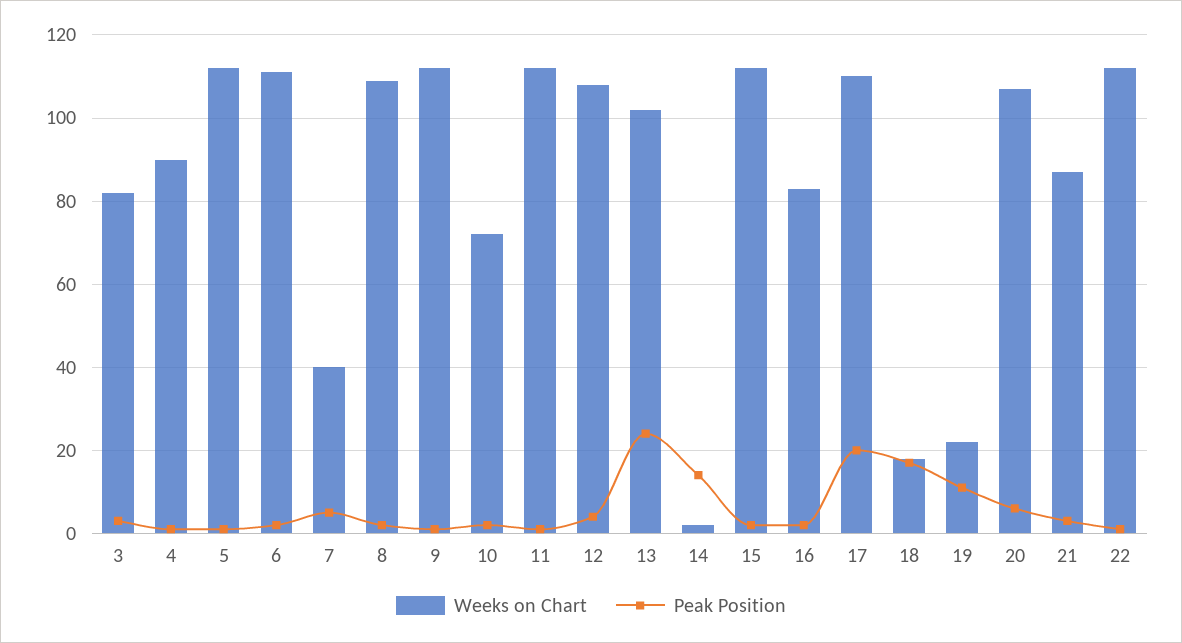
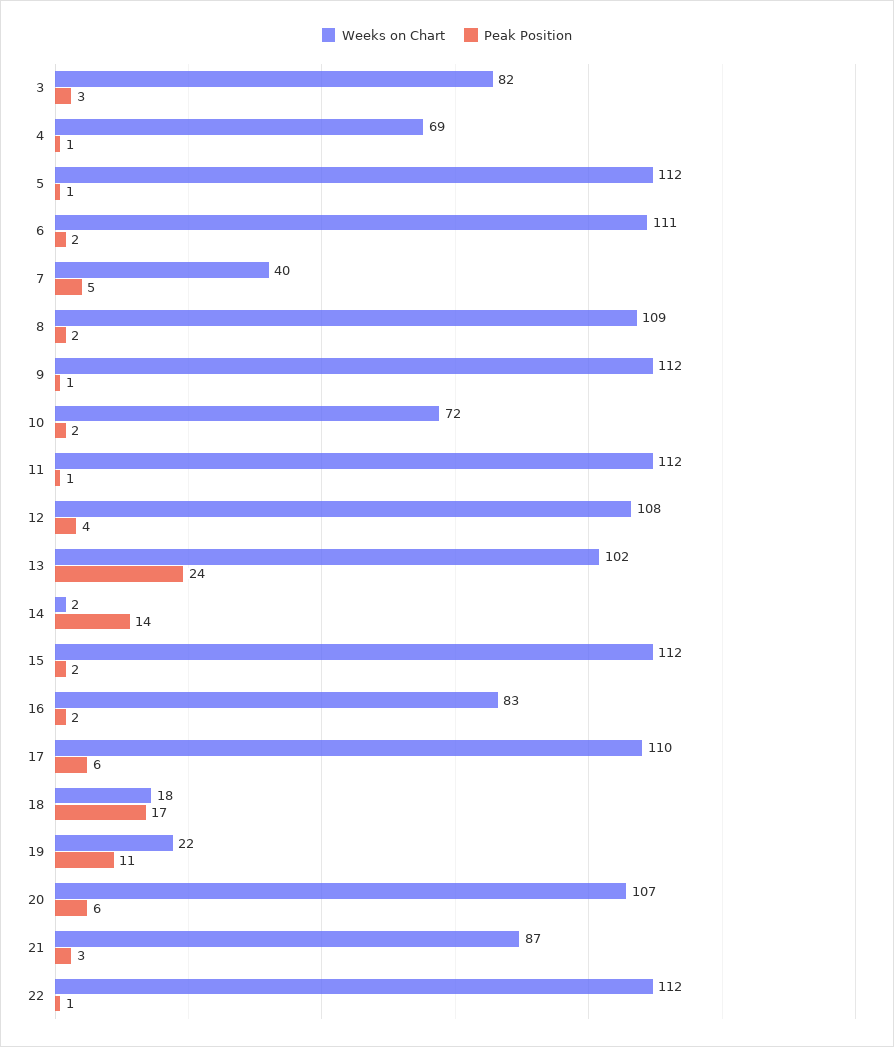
Weeks on Chart, 4: 90 -> 69
Peak Position, 17: 20 -> 6

